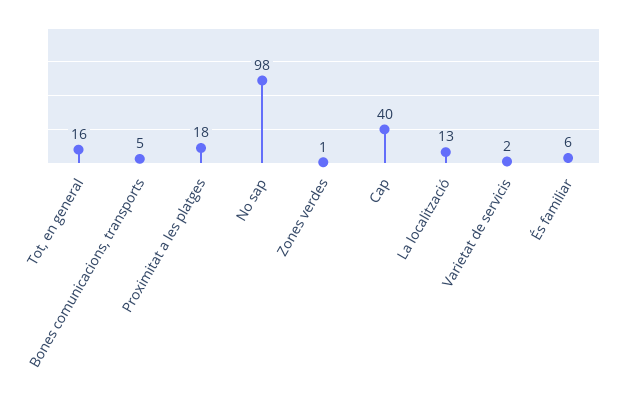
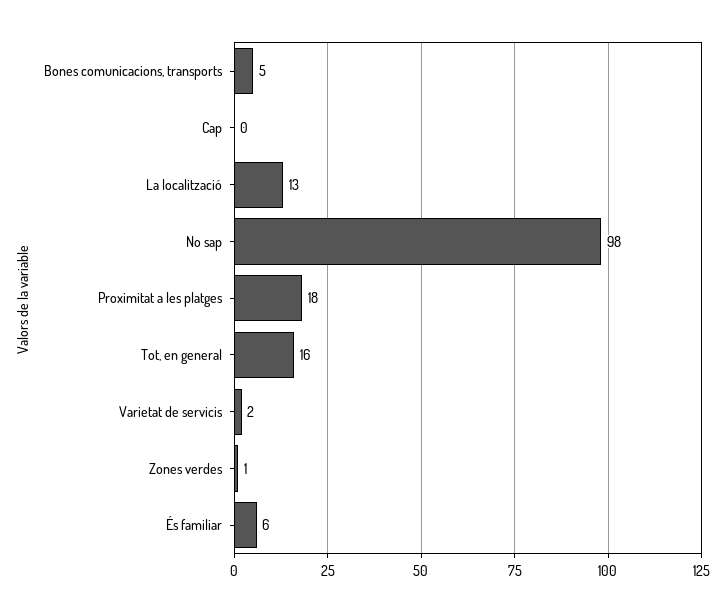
Cap: 40 -> 0

